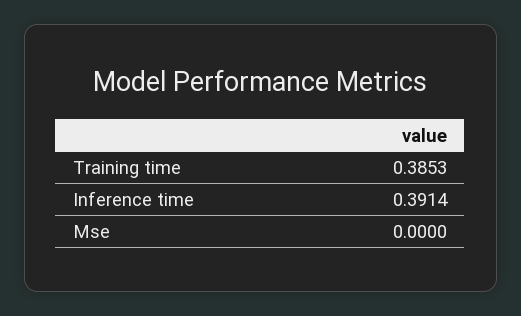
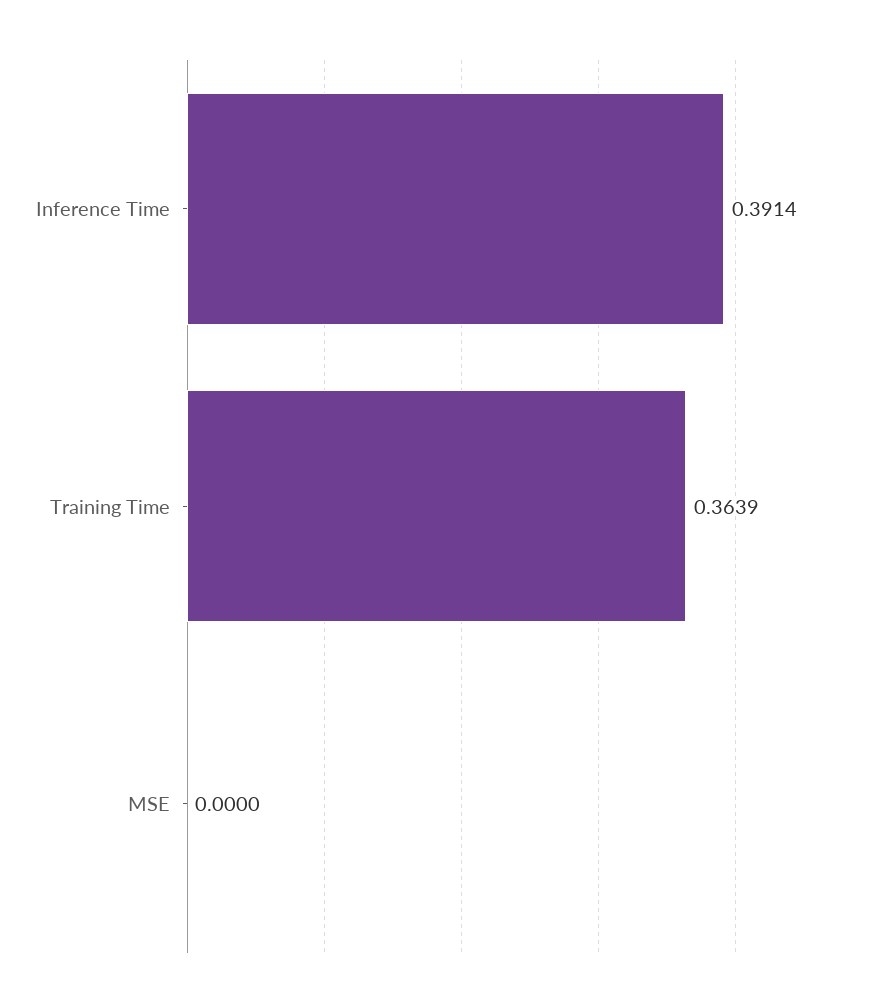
Training time: 0.3853 -> 0.3639

